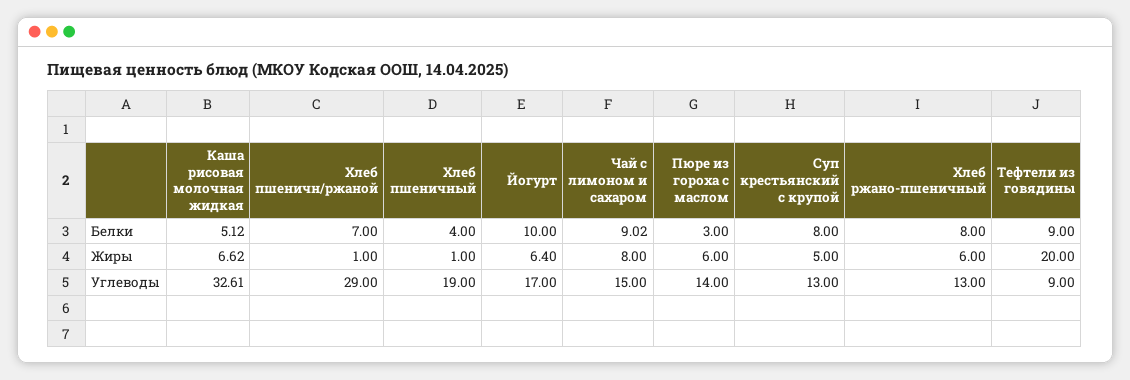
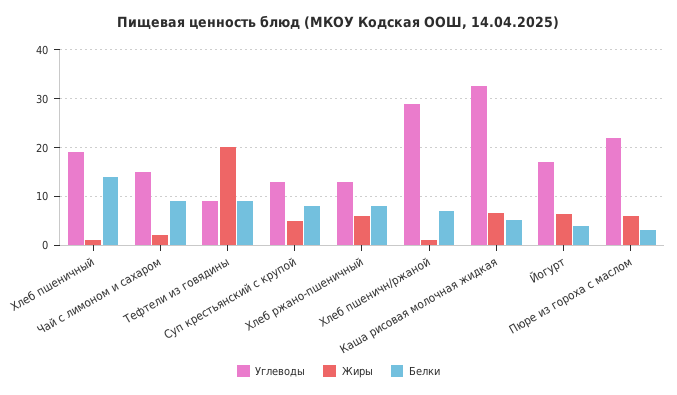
Белки, Хлеб пшеничный: 4 -> 14
Белки, Йогурт: 10 -> 4
Жиры, Чай с лимоном и сахаром: 8 -> 2
Углеводы, Пюре из гороха с маслом: 14 -> 22

